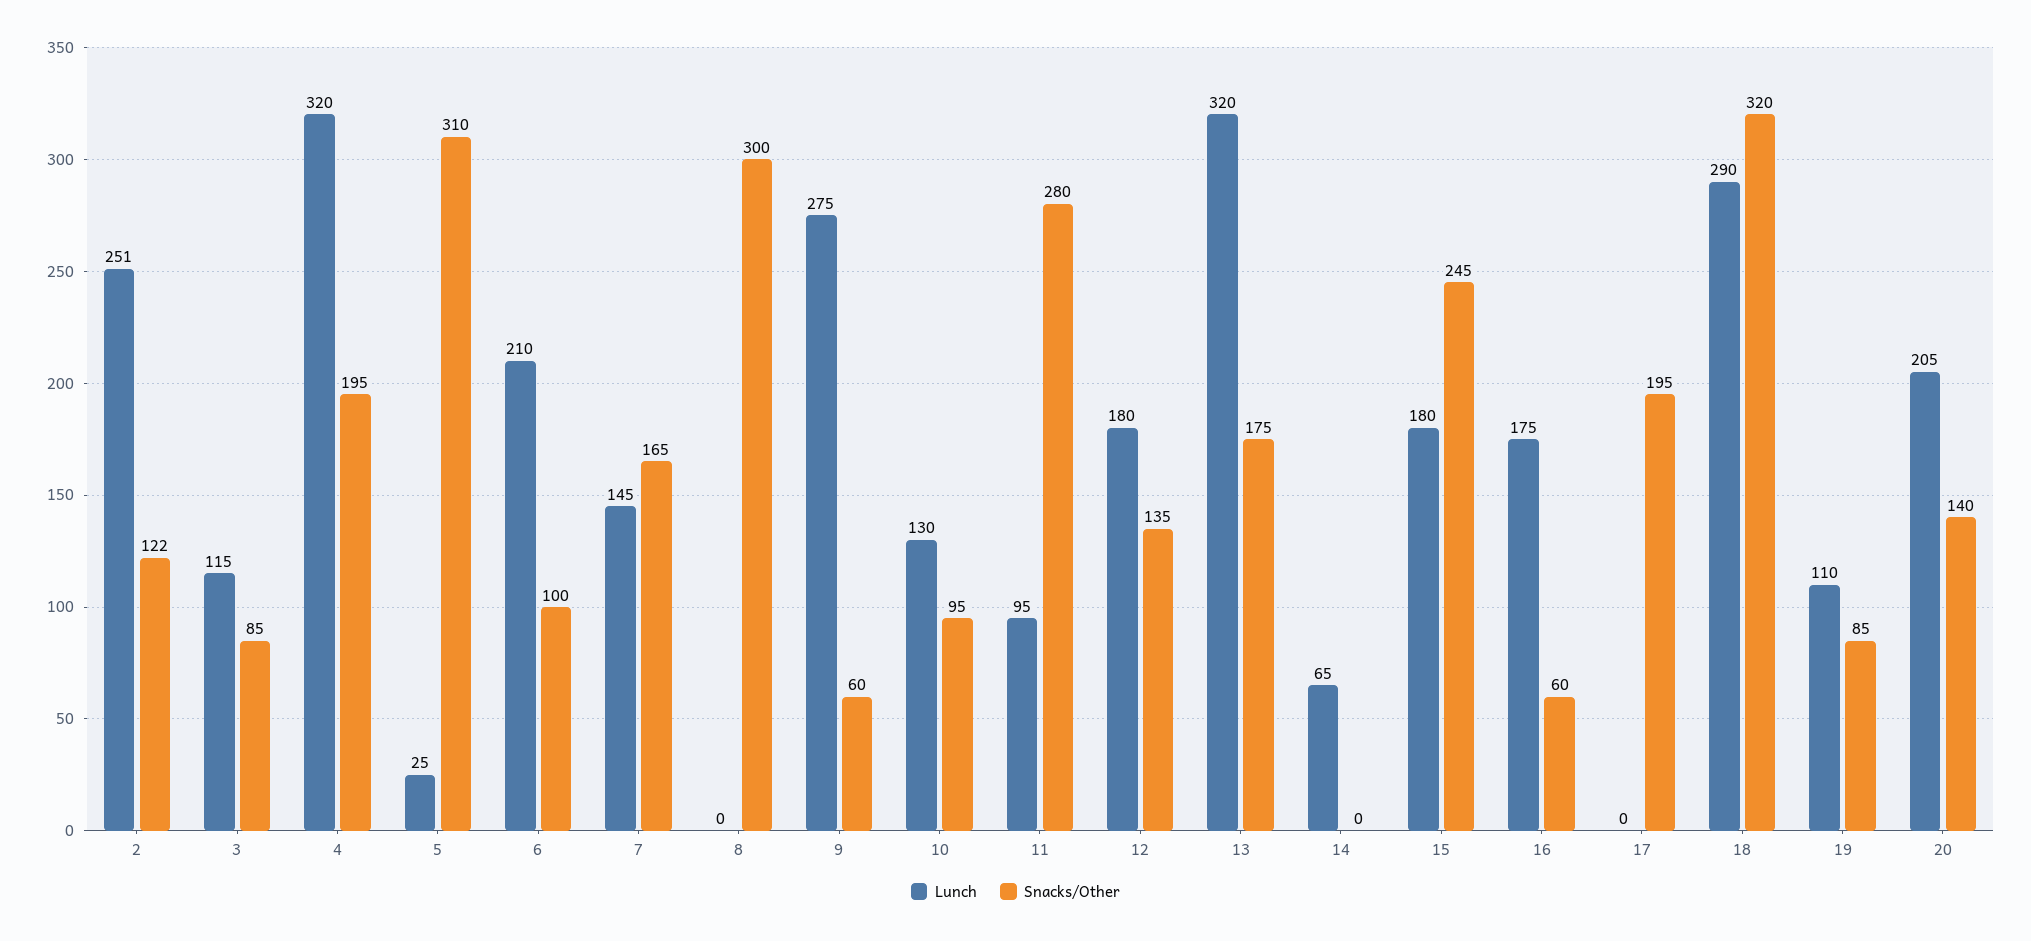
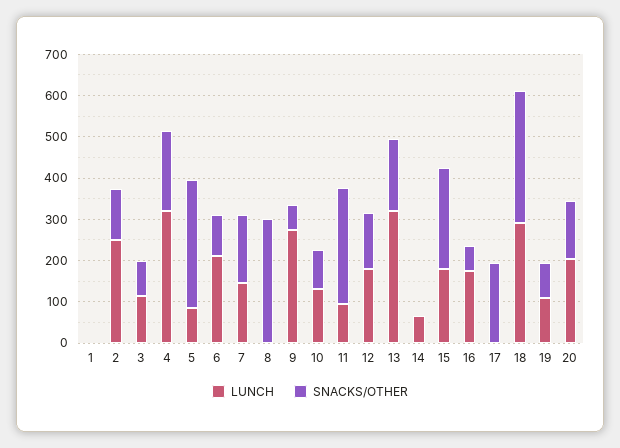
Lunch, 5: 25 -> 80
Lunch, 1: none -> 0
Snacks/Other, 1: none -> 0

